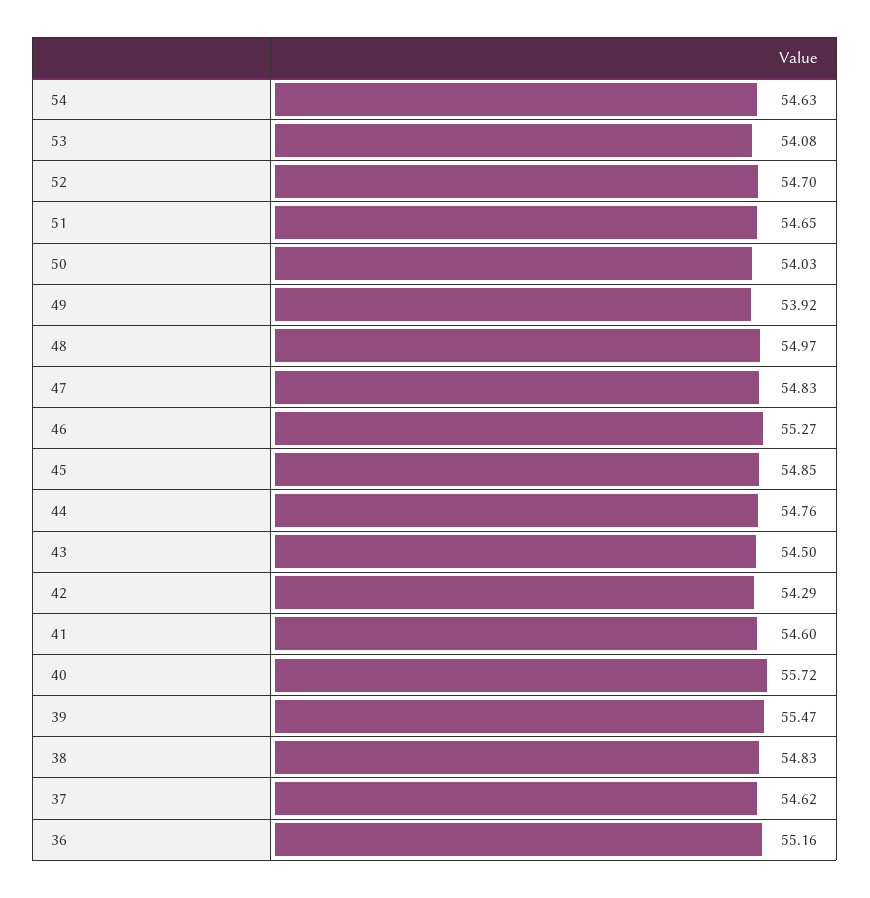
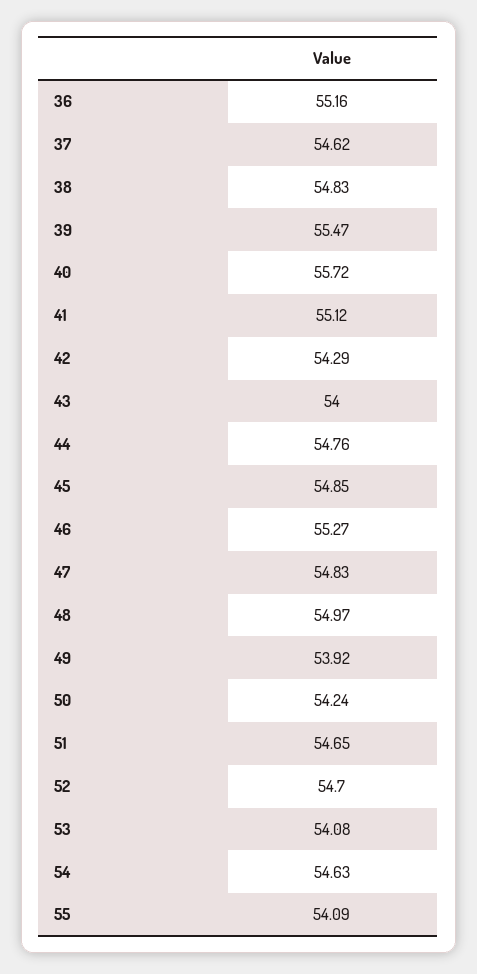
50: 54.03 -> 54.24
43: 54.5 -> 54
41: 54.6 -> 55.12
55: none -> 54.09

